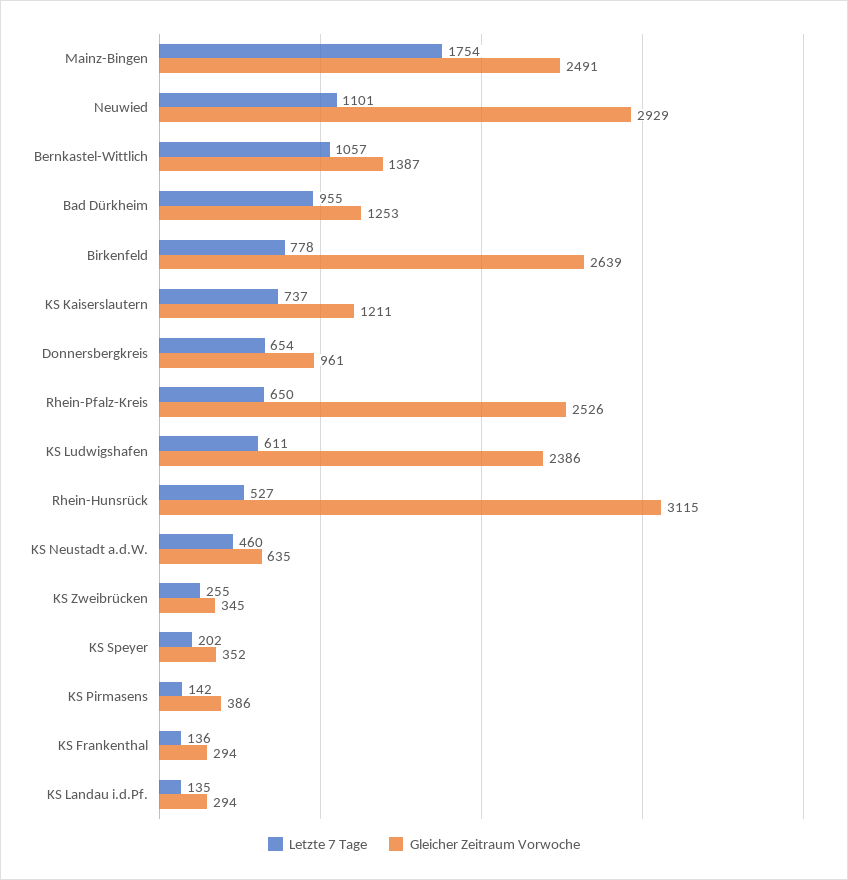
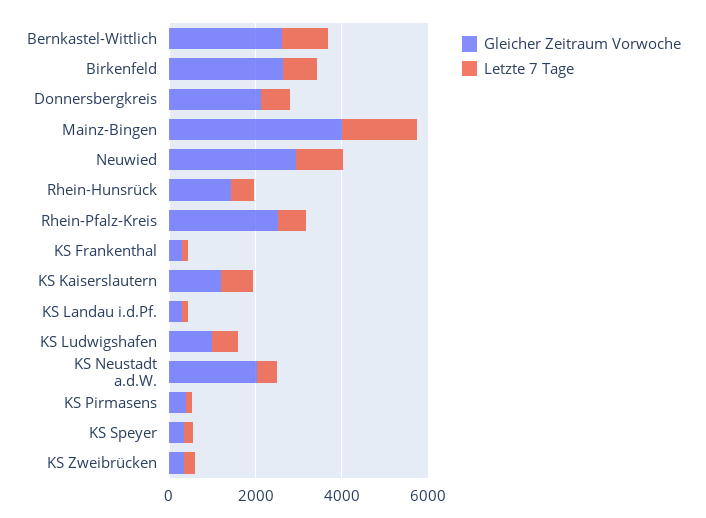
Gleicher Zeitraum Vorwoche, Mainz-Bingen: 2491 -> 4000
Gleicher Zeitraum Vorwoche, Bernkastel-Wittlich: 1387 -> 2500
Letzte 7 Tage, Bad Dürkheim: 955 -> none
Gleicher Zeitraum Vorwoche, Bad Dürkheim: 1253 -> none
Gleicher Zeitraum Vorwoche, Donnersbergkreis: 961 -> 2000
Gleicher Zeitraum Vorwoche, KS Ludwigshafen: 2386 -> 1000
Gleicher Zeitraum Vorwoche, Rhein-Hunsrück: 3115 -> 1500
Gleicher Zeitraum Vorwoche, KS Neustadt a.d.W.: 635 -> 2000

